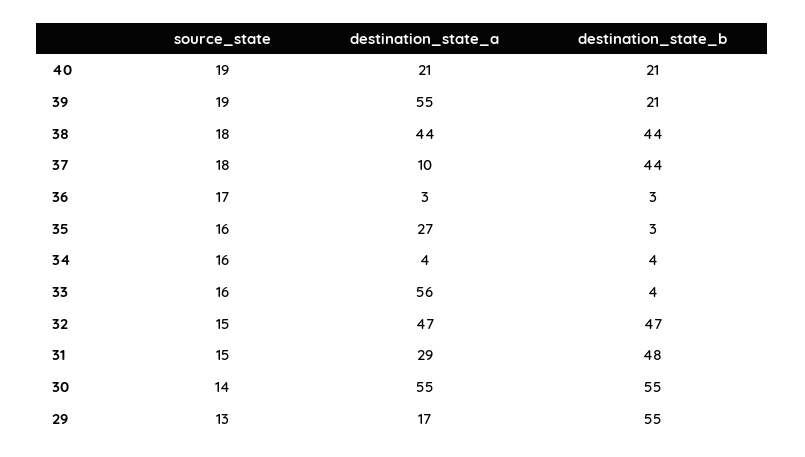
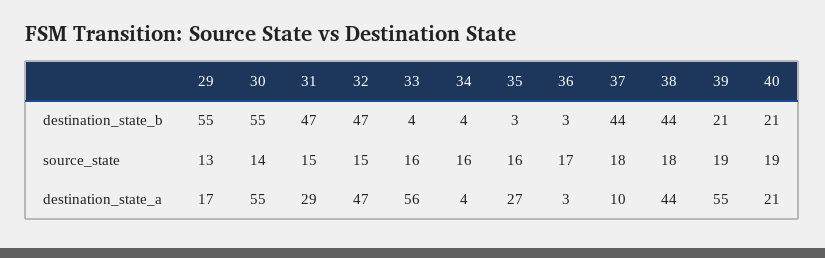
destination_state_b, 31: 48 -> 47

